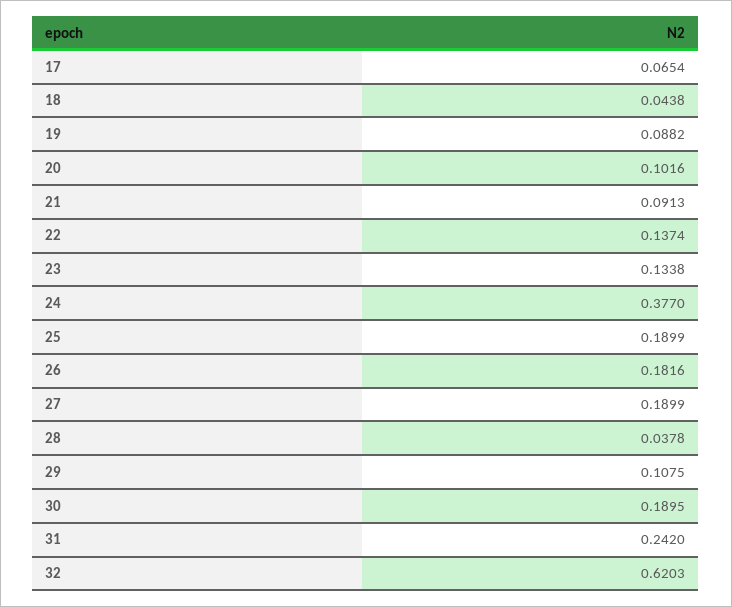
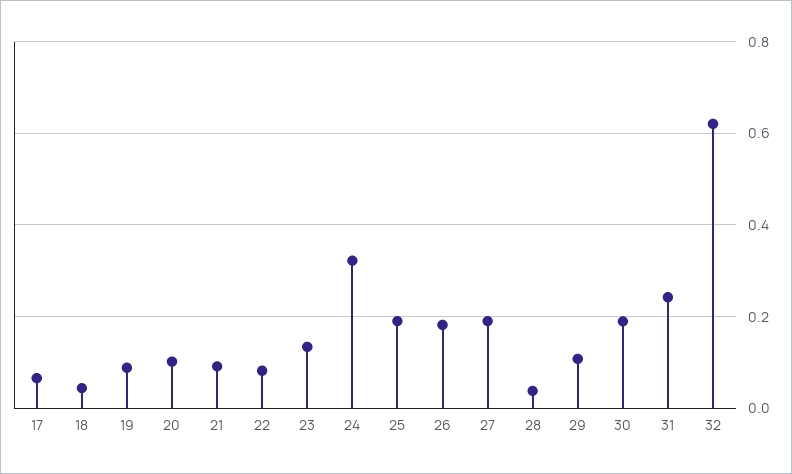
22: 0.1374 -> 0.08
24: 0.377 -> 0.32

